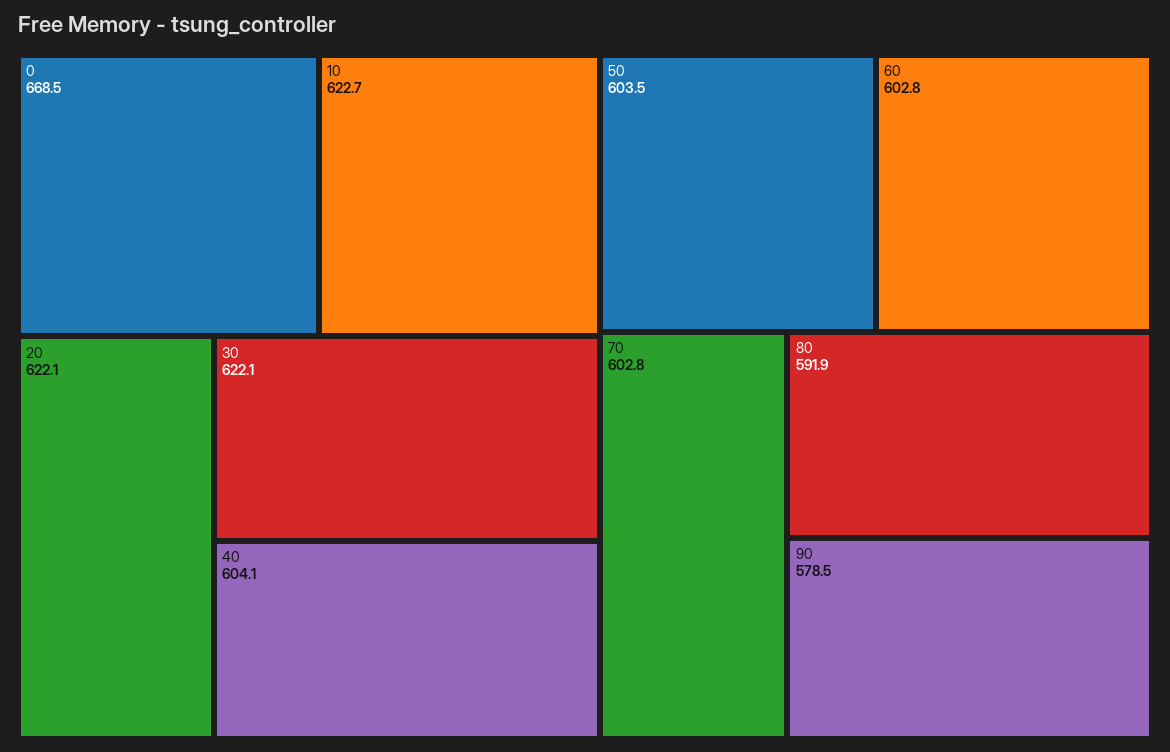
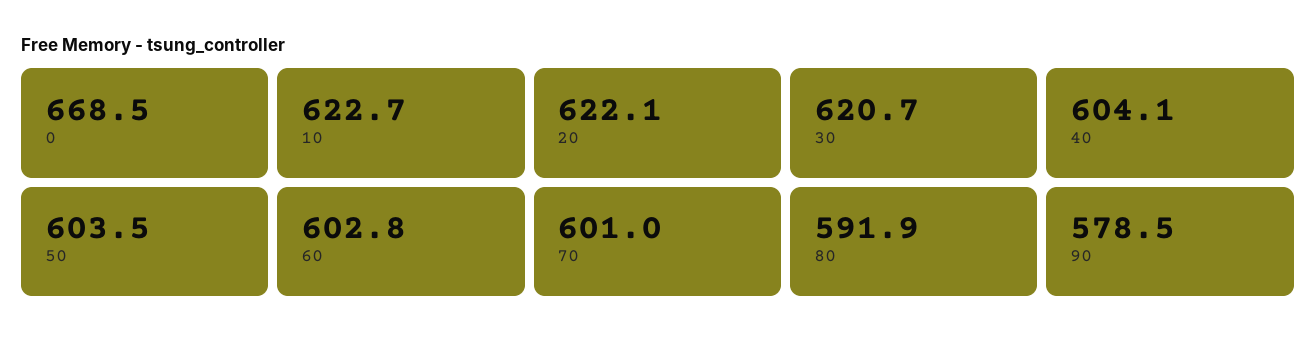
30: 622.1 -> 620.7
70: 602.8 -> 601

